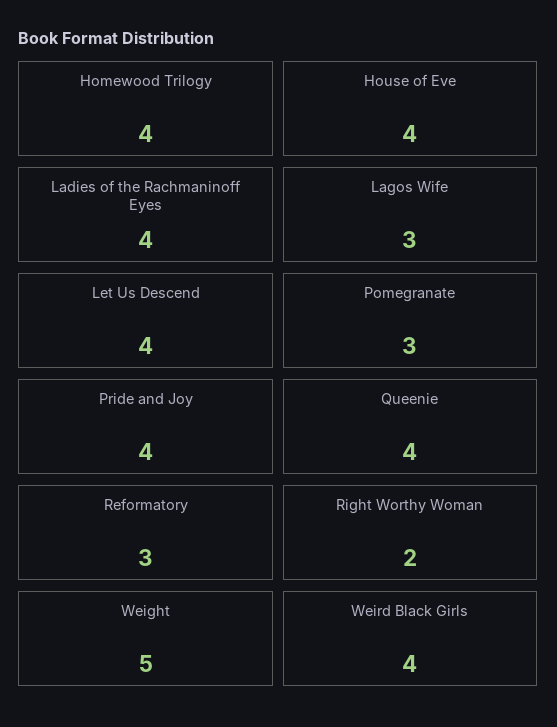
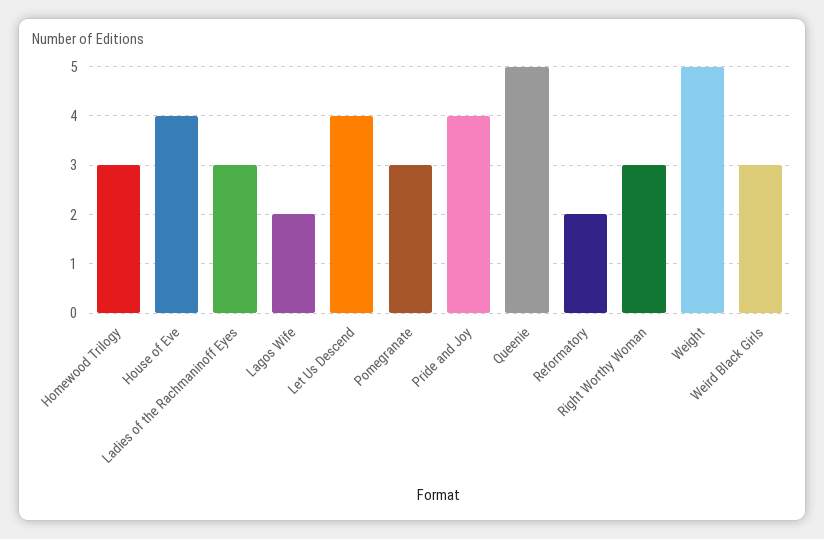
Homewood Trilogy: 4 -> 3
Ladies of the Rachmaninoff Eyes: 4 -> 3
Lagos Wife: 3 -> 2
Queenie: 4 -> 5
Reformatory: 3 -> 2
Right Worthy Woman: 2 -> 3
Weird Black Girls: 4 -> 3

